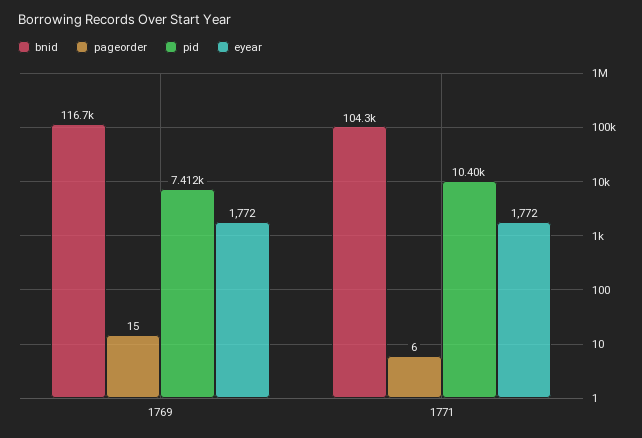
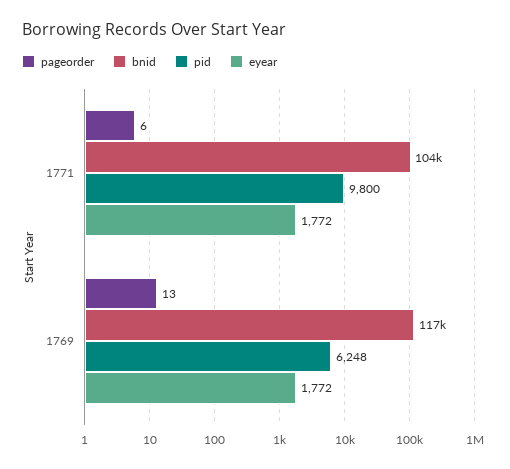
pageorder, 1769: 15 -> 13
pid, 1769: 7412 -> 6248
pid, 1771: 10400 -> 9800

